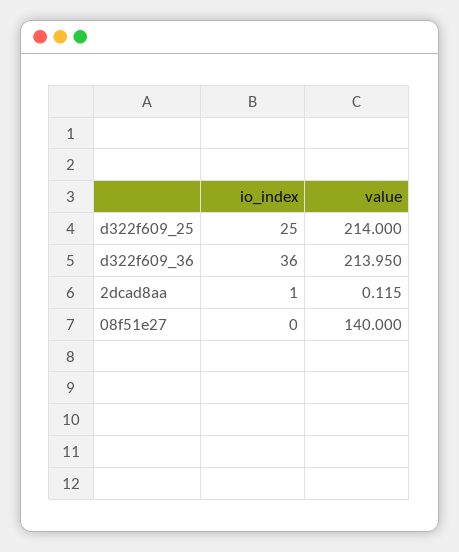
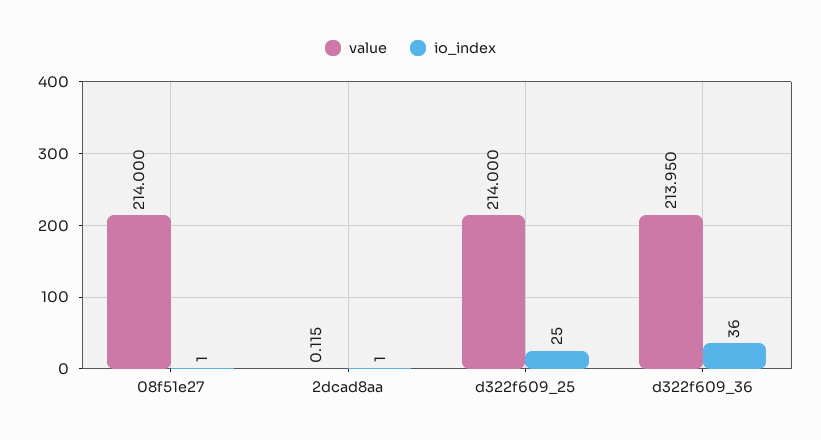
io_index, 08f51e27: 0 -> 1
value, 08f51e27: 140 -> 214

